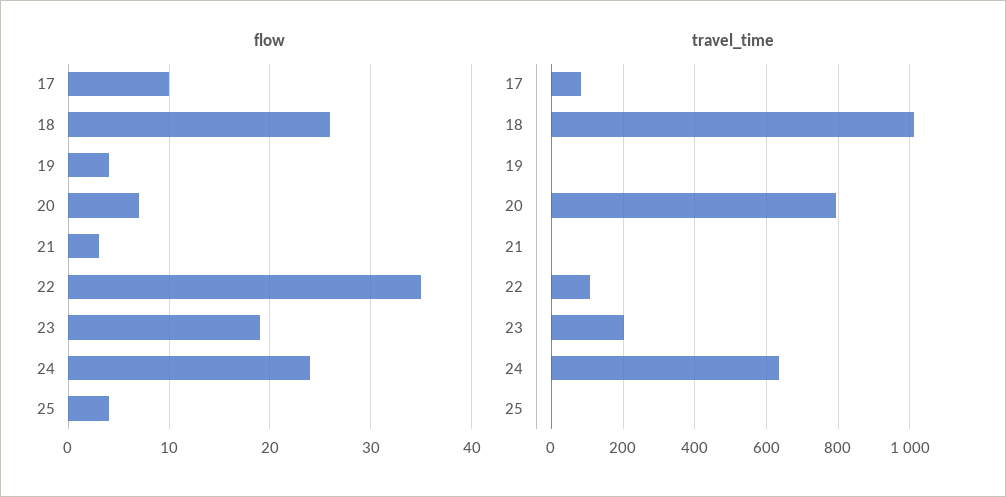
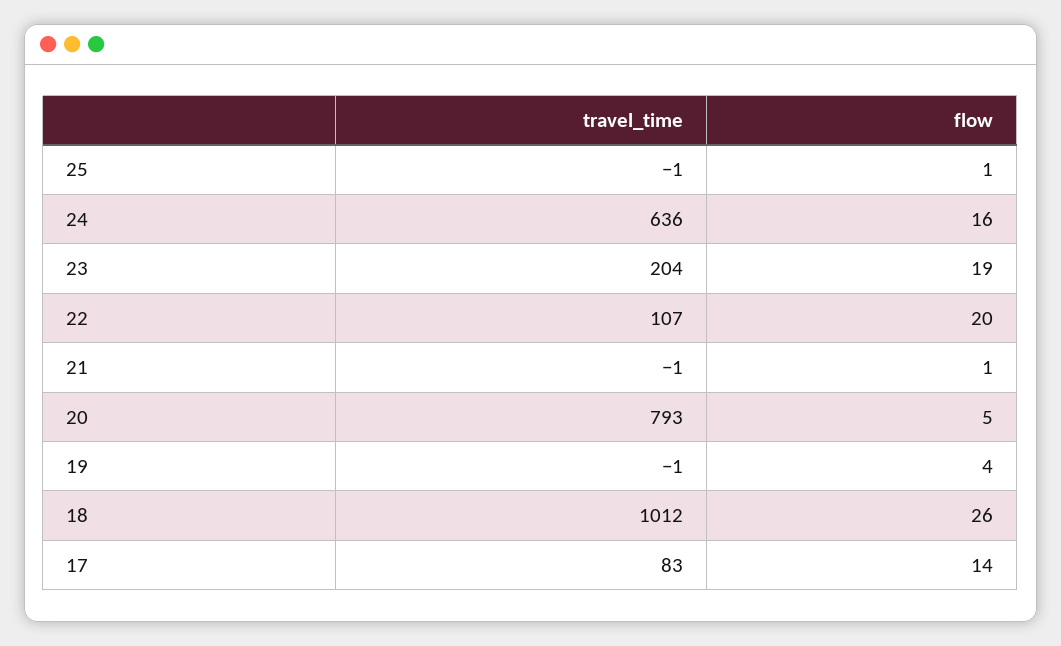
flow, 17: 10 -> 14
flow, 20: 7 -> 5
flow, 21: 3 -> 1
flow, 22: 35 -> 20
flow, 24: 24 -> 16
flow, 25: 4 -> 1

